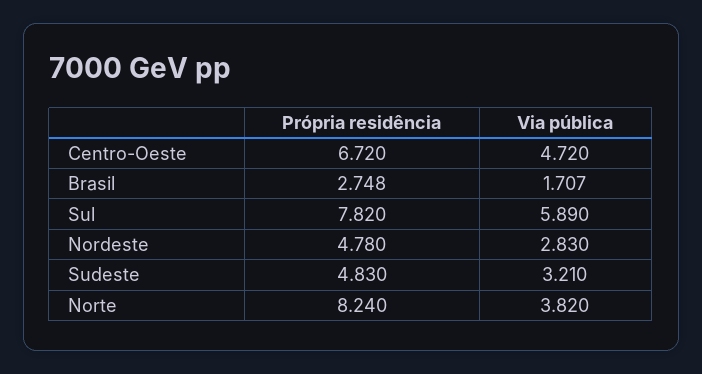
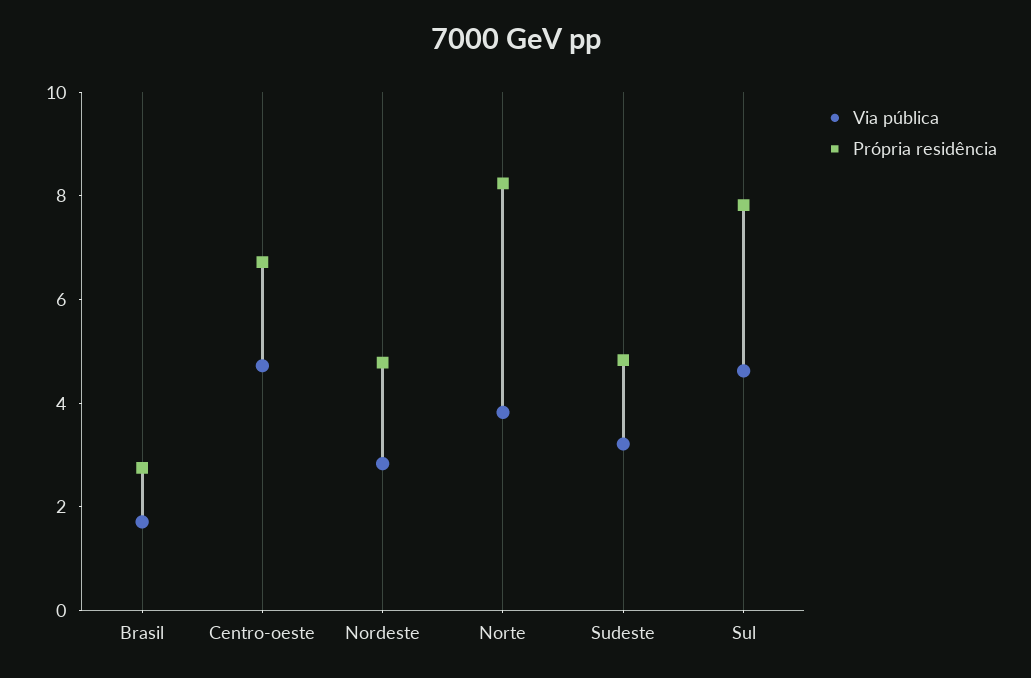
Via pública, Sul: 5.89 -> 4.5

